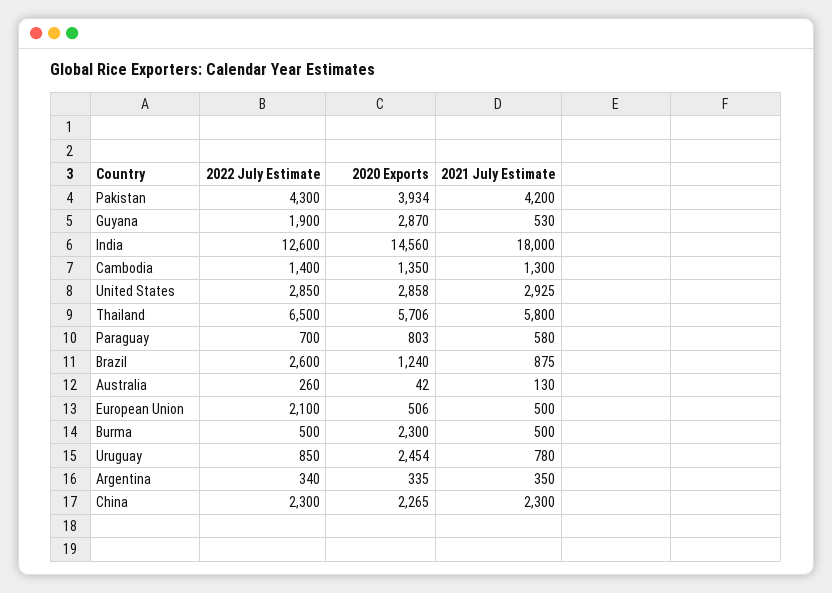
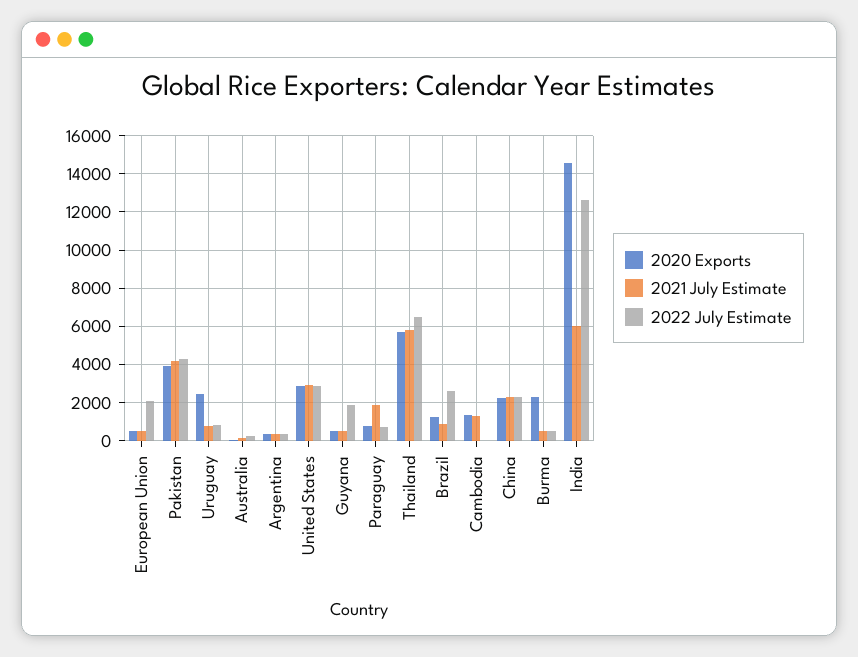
2020 Exports, Guyana: 2870 -> 500
2021 July Estimate, India: 18000 -> 6000
2022 July Estimate, Cambodia: 1400 -> 0
2021 July Estimate, Paraguay: 580 -> 2000

